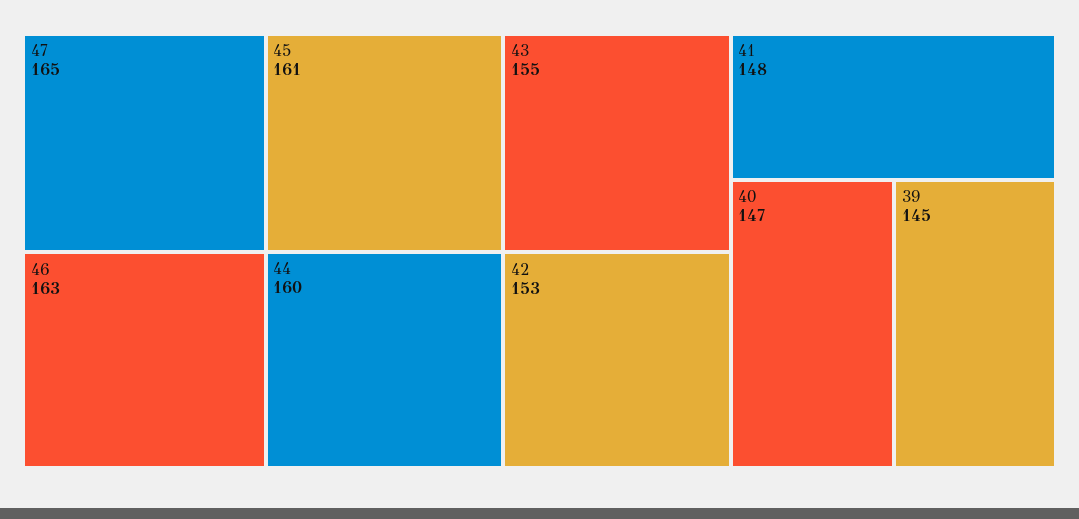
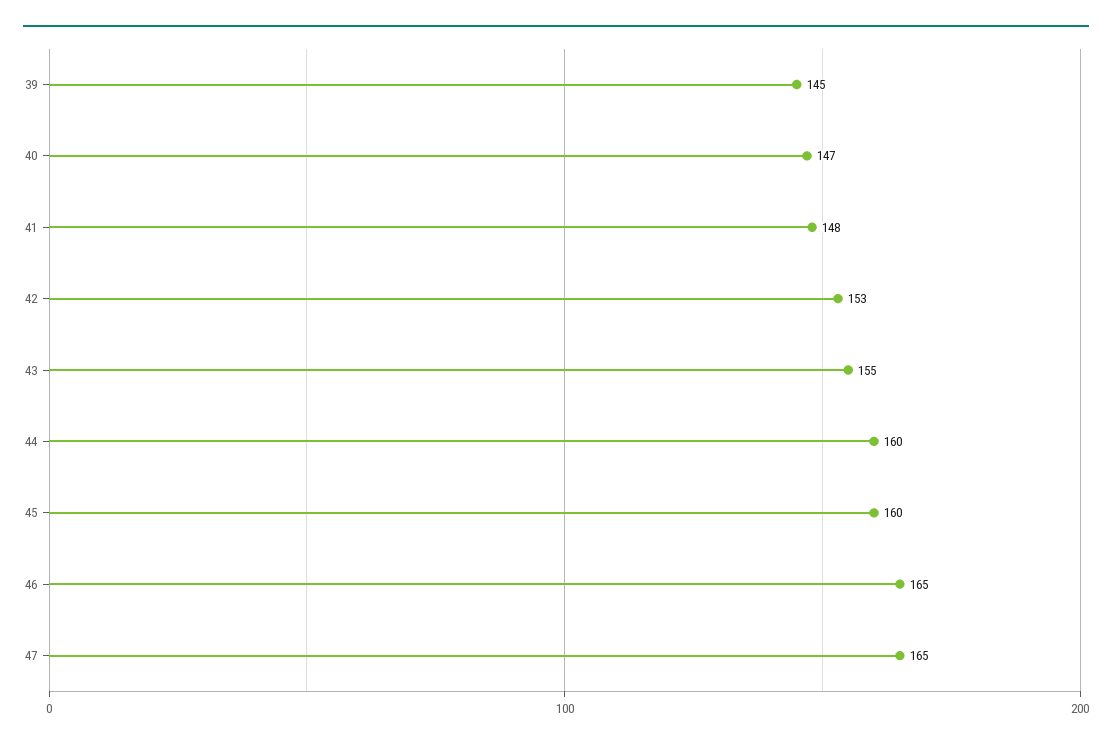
46: 163 -> 165
45: 161 -> 160

